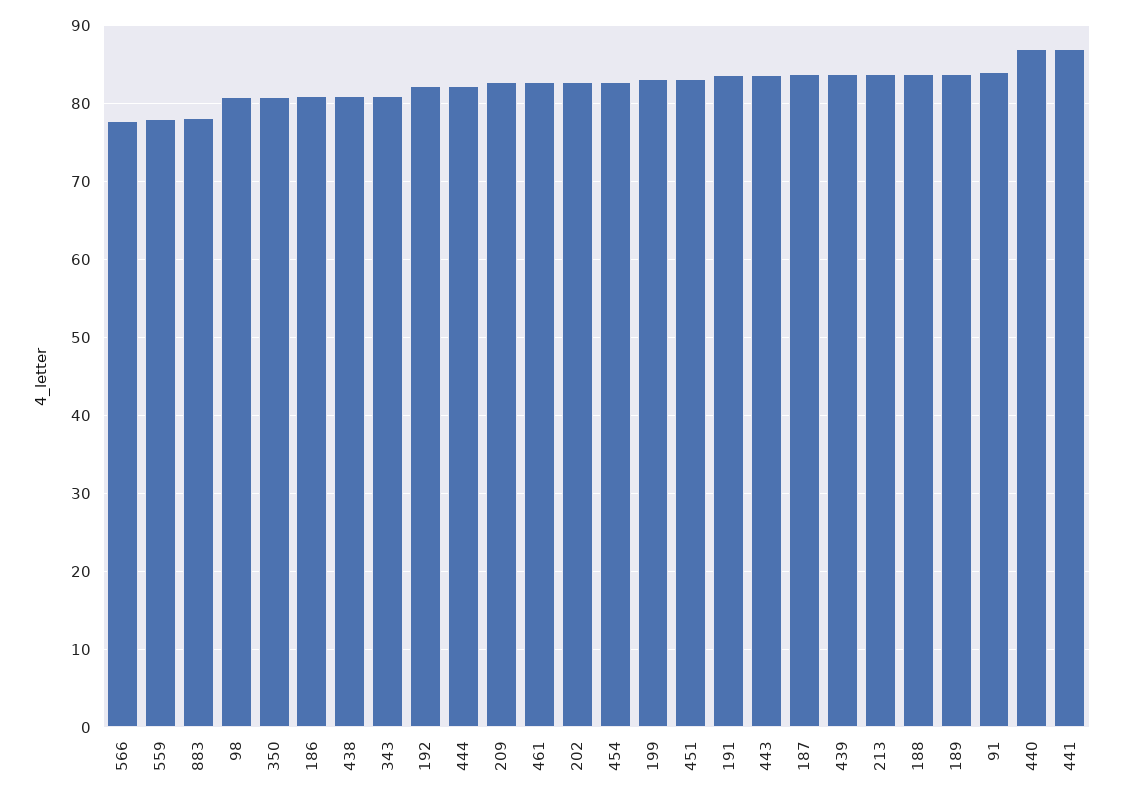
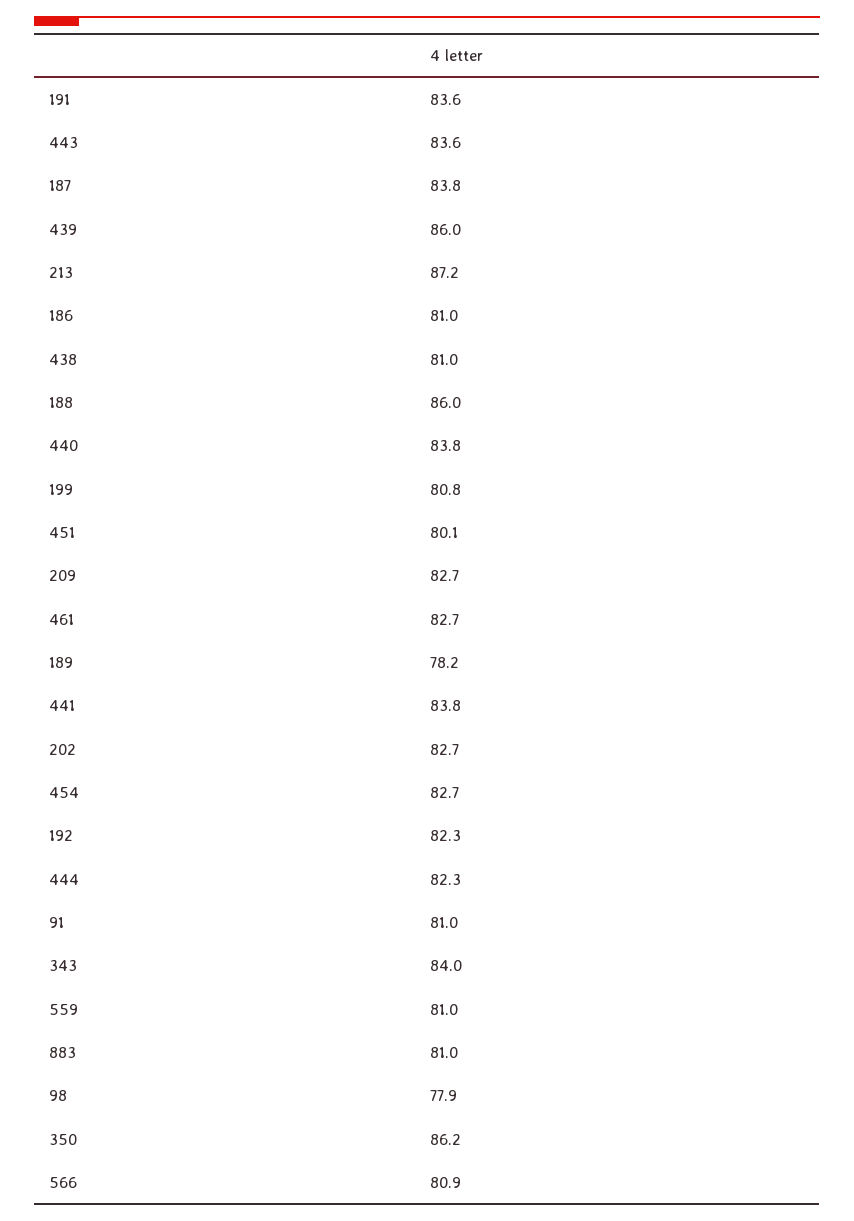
566: 78 -> 80.9
559: 78 -> 81
883: 78 -> 81
98: 81 -> 77.9
350: 81 -> 86.2
343: 81 -> 84
199: 83 -> 80.8
451: 83 -> 80.1
439: 84 -> 86
213: 84 -> 87.2
188: 84 -> 86
189: 84 -> 78.2
91: 84 -> 81
440: 87 -> 83.8
441: 87 -> 83.8

